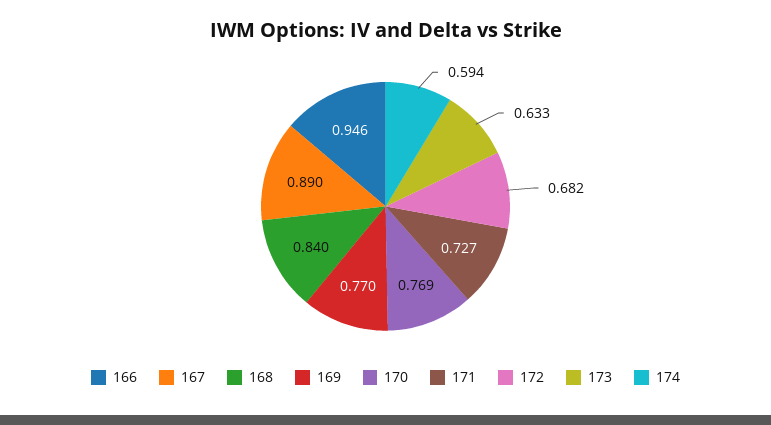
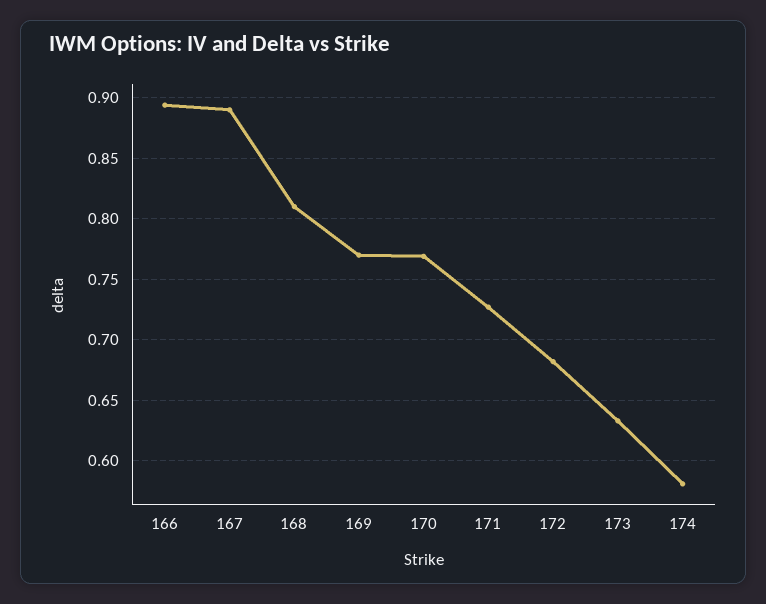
166: 0.946 -> 0.895
168: 0.84 -> 0.81
174: 0.594 -> 0.58

